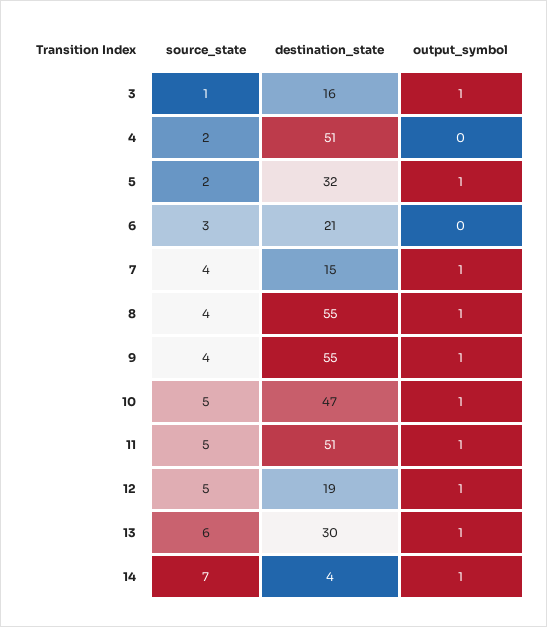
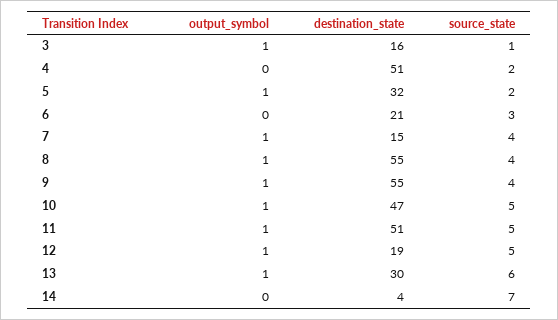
output_symbol, 14: 1 -> 0

